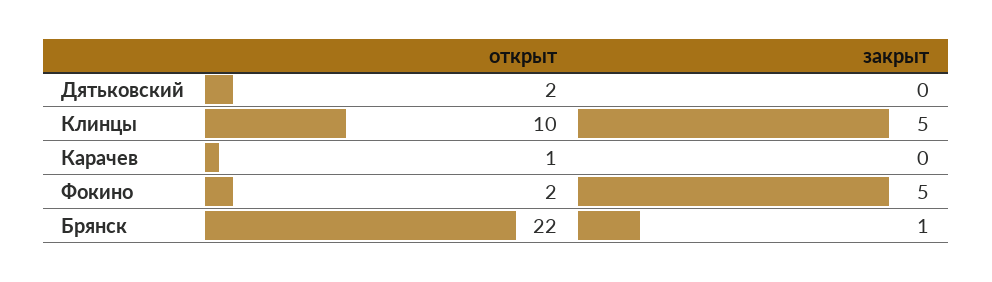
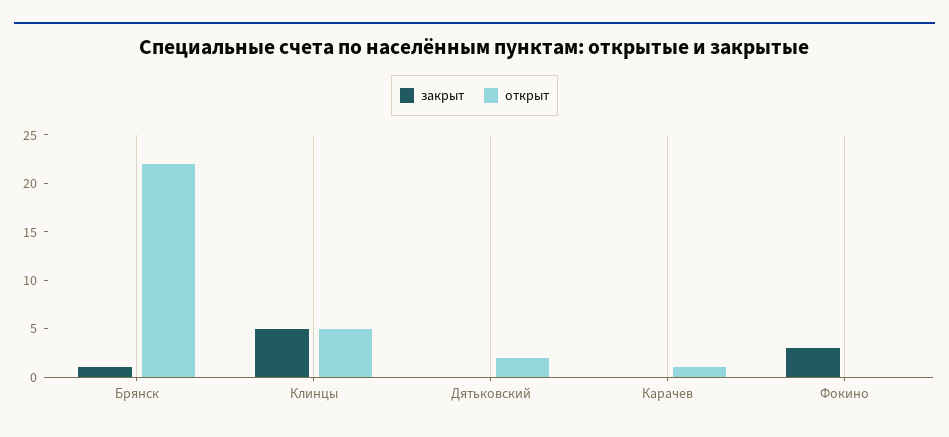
открыт, Клинцы: 10 -> 5
открыт, Фокино: 2 -> 0
закрыт, Фокино: 5 -> 3

